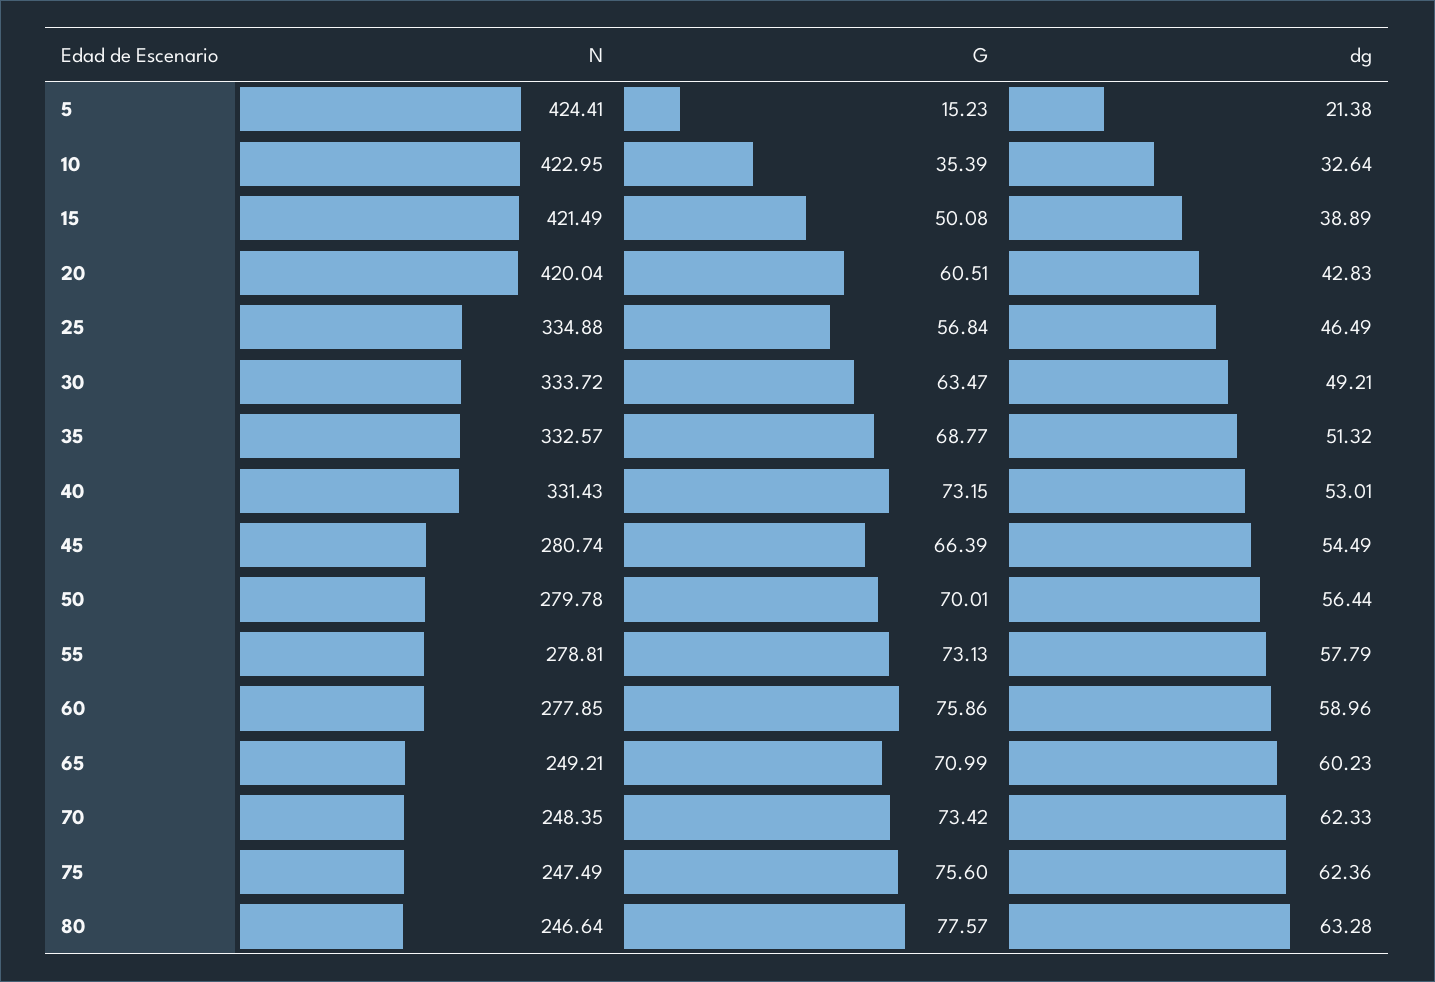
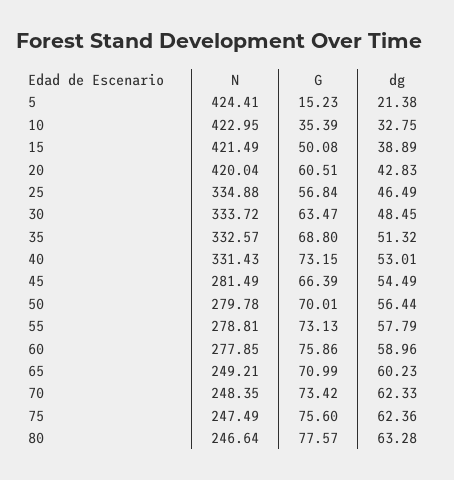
dg, 10: 32.64 -> 32.75
dg, 30: 49.21 -> 48.45
G, 35: 68.77 -> 68.8
N, 45: 280.74 -> 281.49

